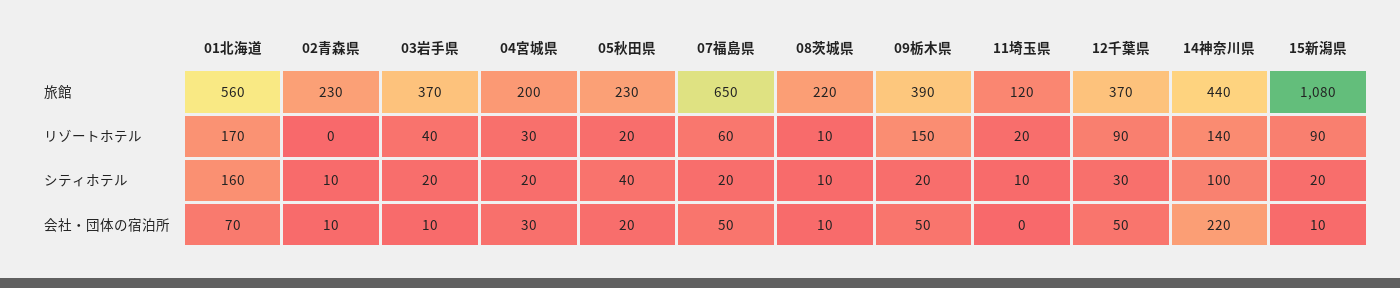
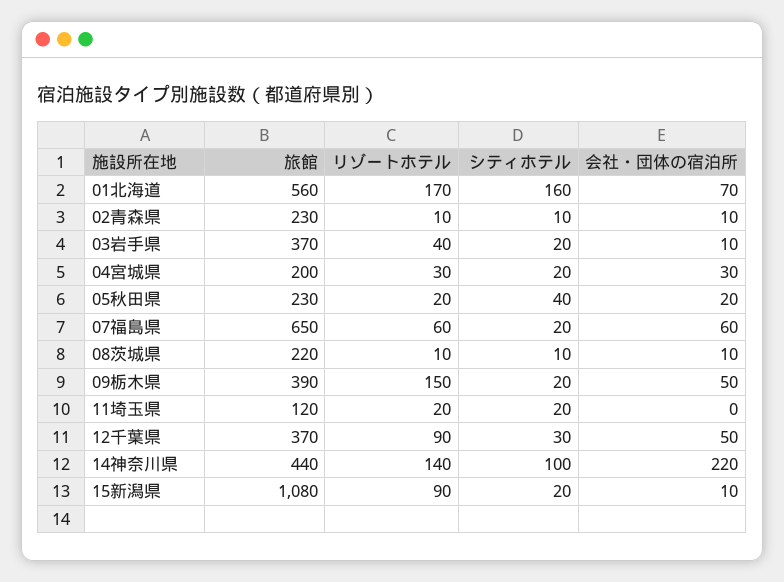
02青森県, リゾートホテル: 0 -> 10
11埼玉県, シティホテル: 10 -> 20
07福島県, 会社・団体の宿泊所: 50 -> 60

